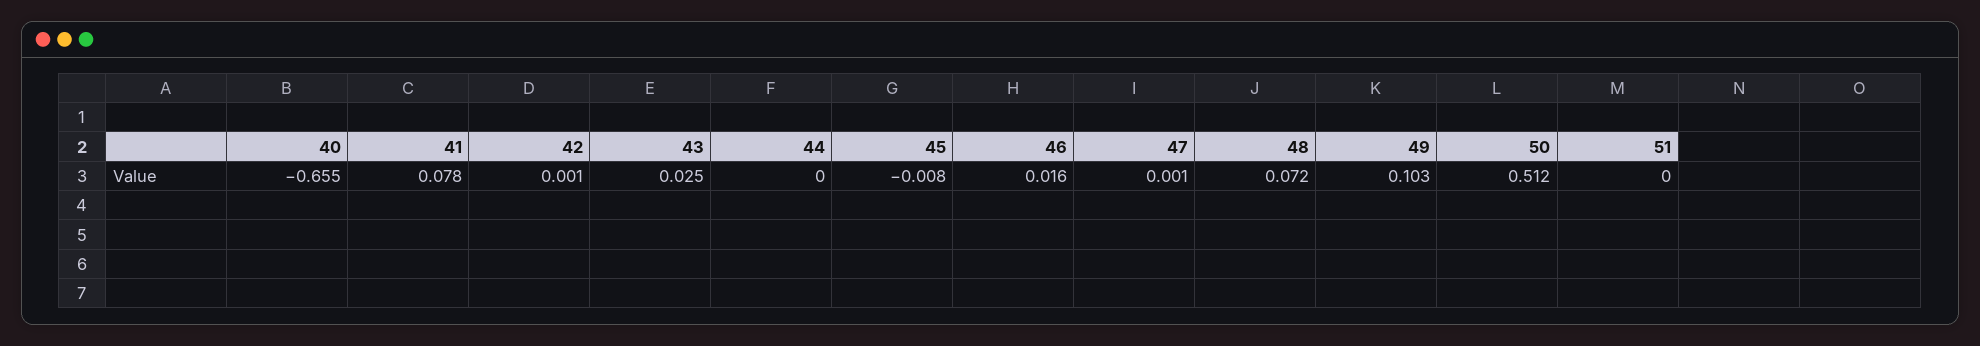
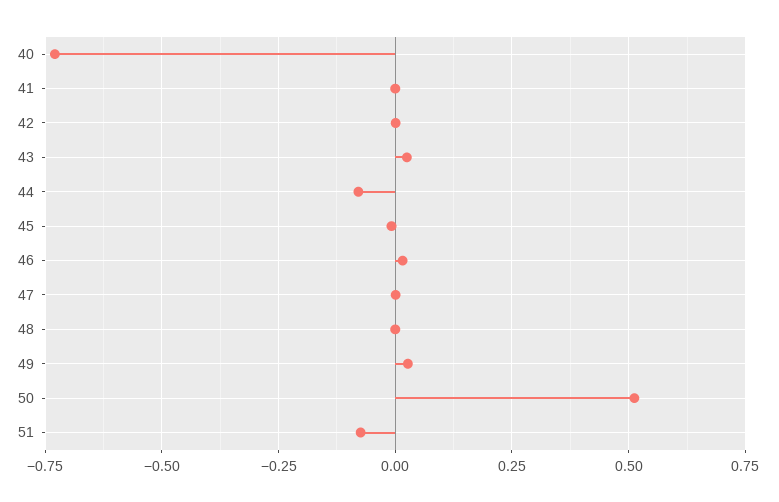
40: -0.655 -> -0.725
41: 0.078 -> 0
44: 0 -> -0.075
48: 0.072 -> 0
49: 0.103 -> 0.025
51: 0 -> -0.075

